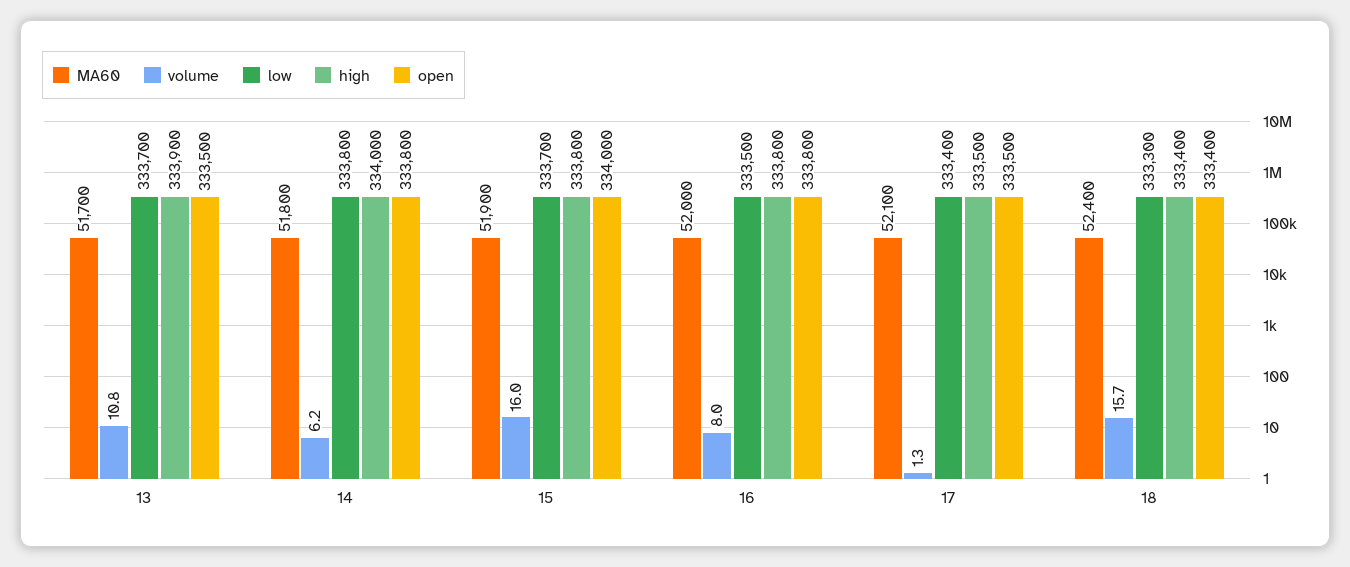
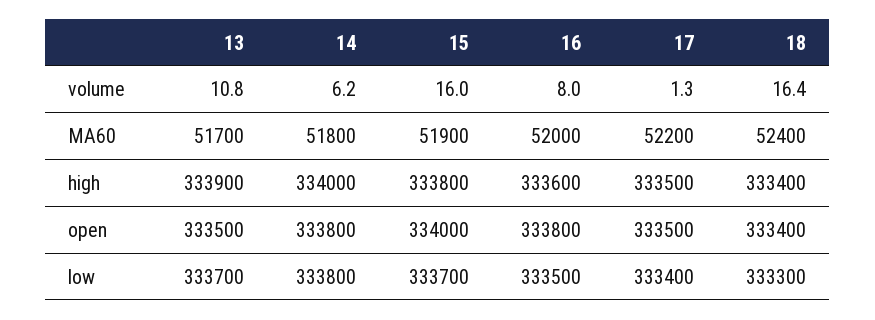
high, 16: 333800 -> 333600
MA60, 17: 52100 -> 52200
volume, 18: 15.7 -> 16.4

